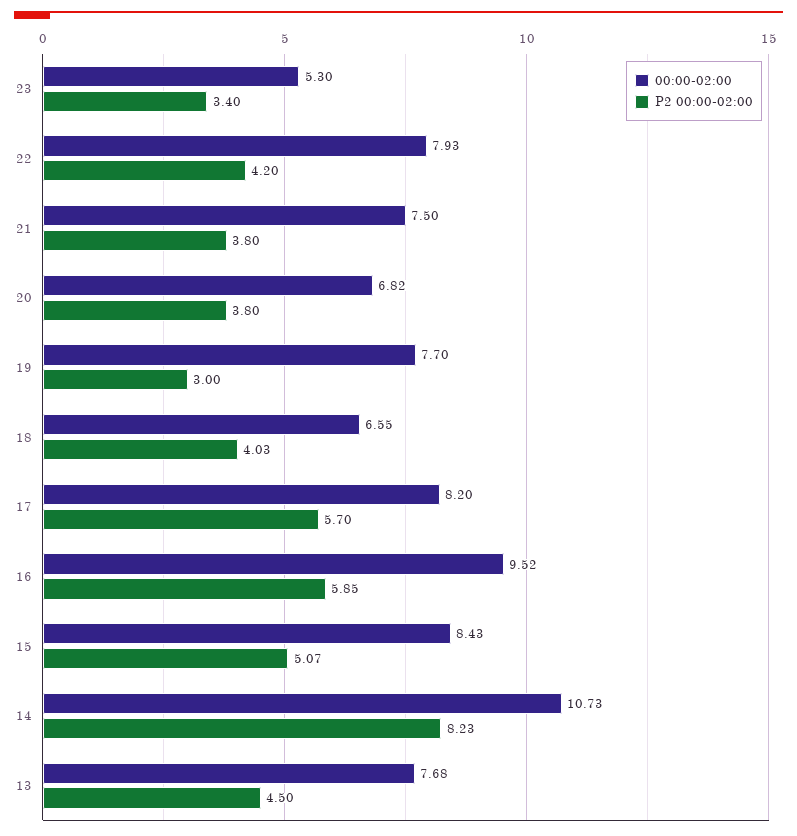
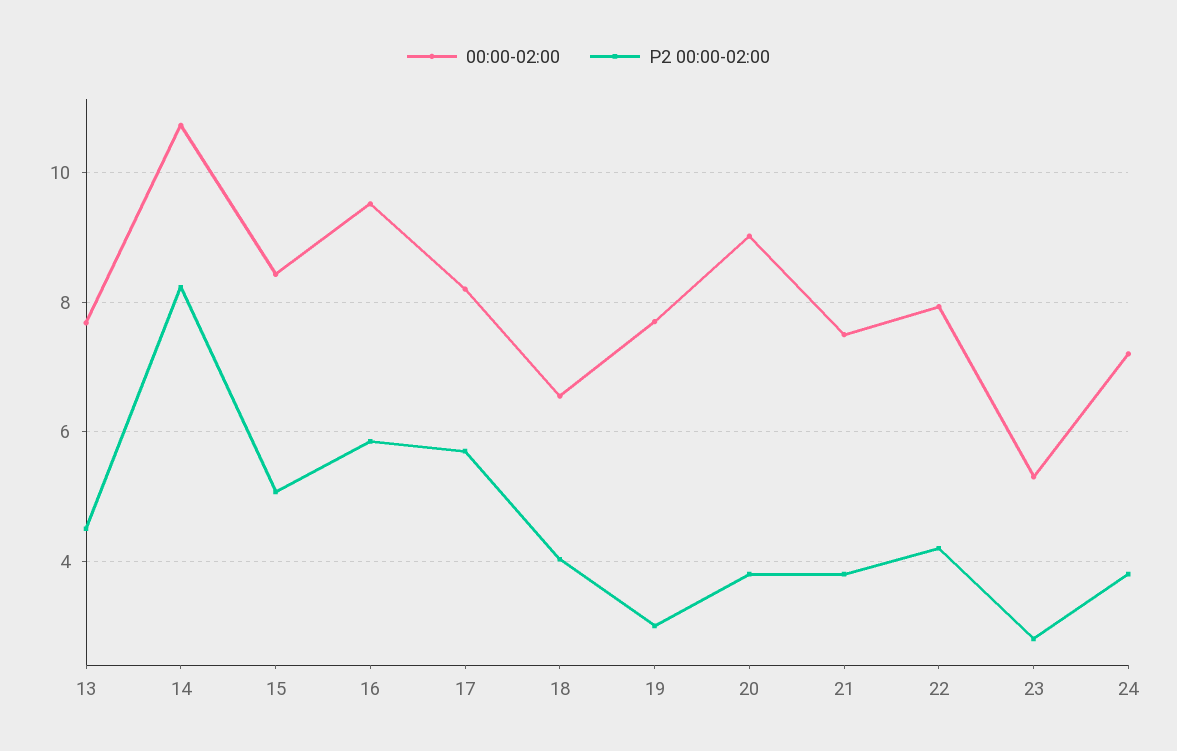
P2 00:00-02:00, 23: 3.4 -> 2.8
00:00-02:00, 20: 6.82 -> 9
00:00-02:00, 24: none -> 7.2
P2 00:00-02:00, 24: none -> 3.8

